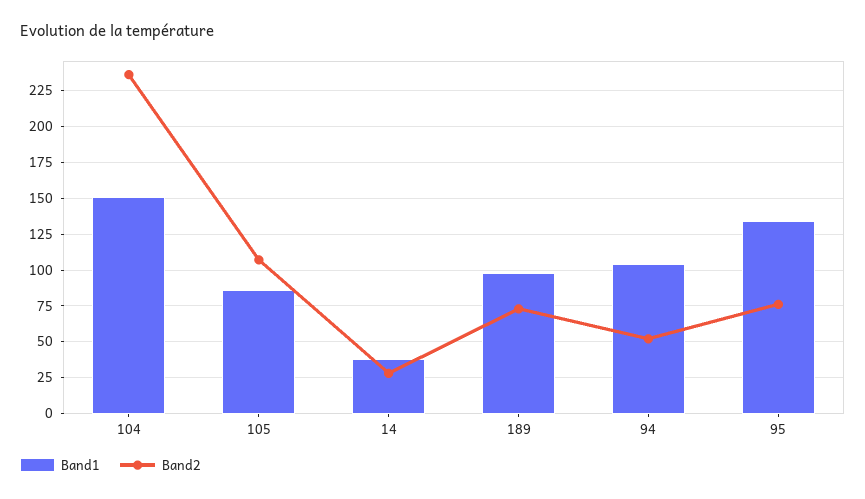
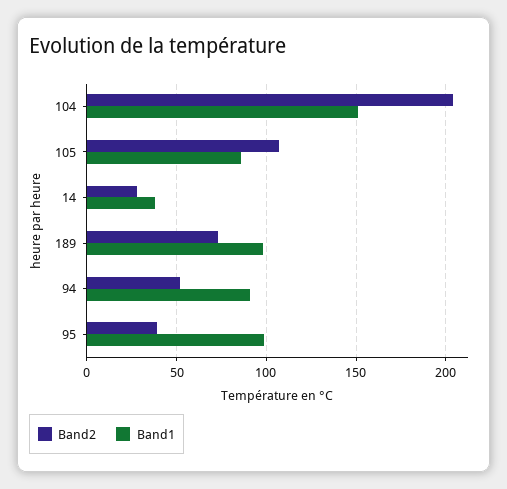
Band2, 104: 235 -> 205
Band1, 94: 105 -> 90
Band1, 95: 135 -> 100
Band2, 95: 75 -> 40

